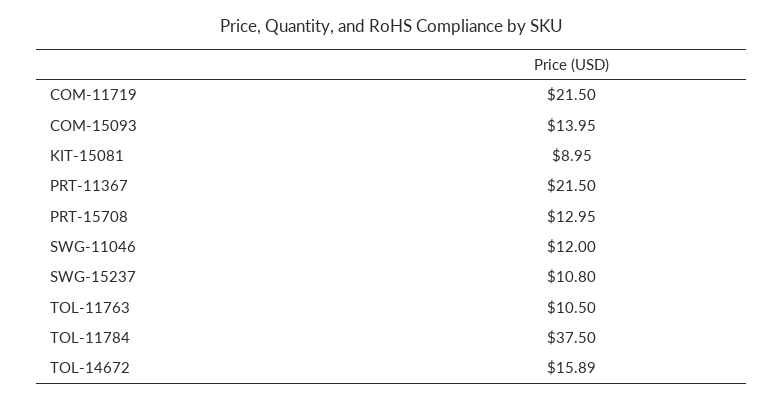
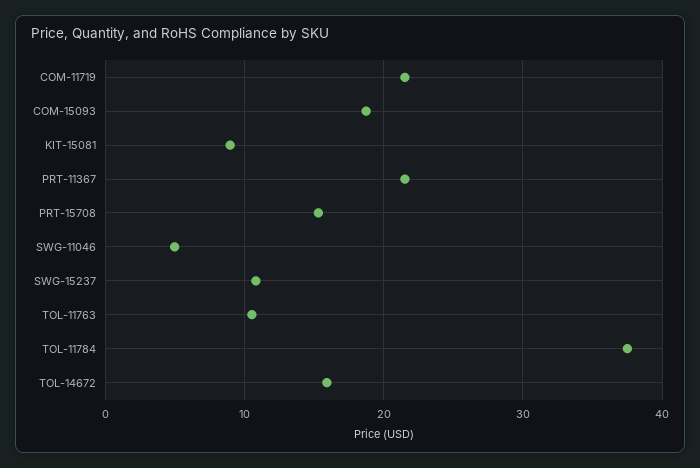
COM-15093: 13.95 -> 19
PRT-15708: 12.95 -> 15
SWG-11046: 12 -> 5

